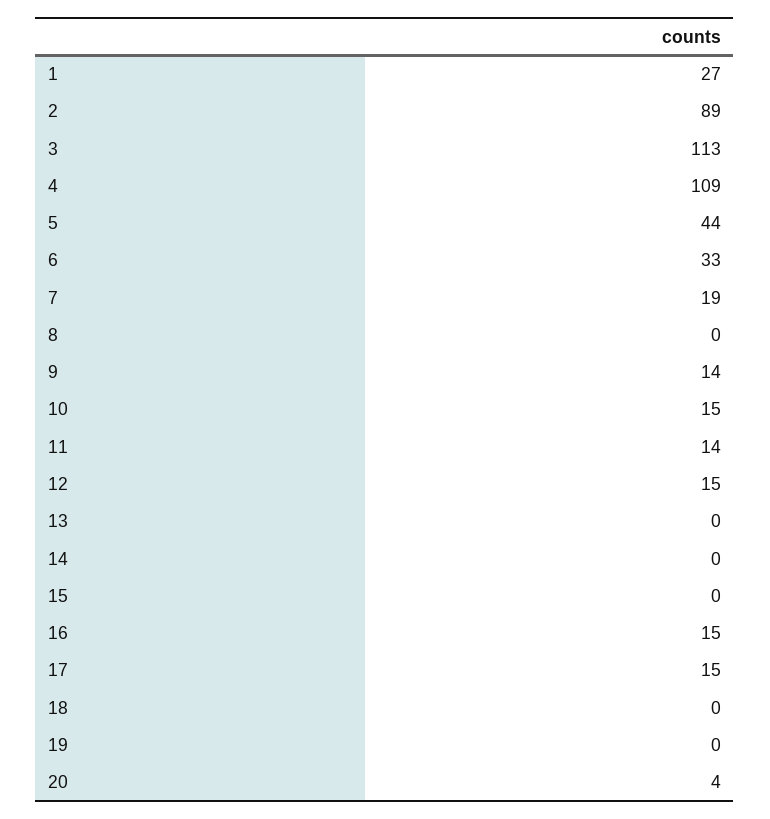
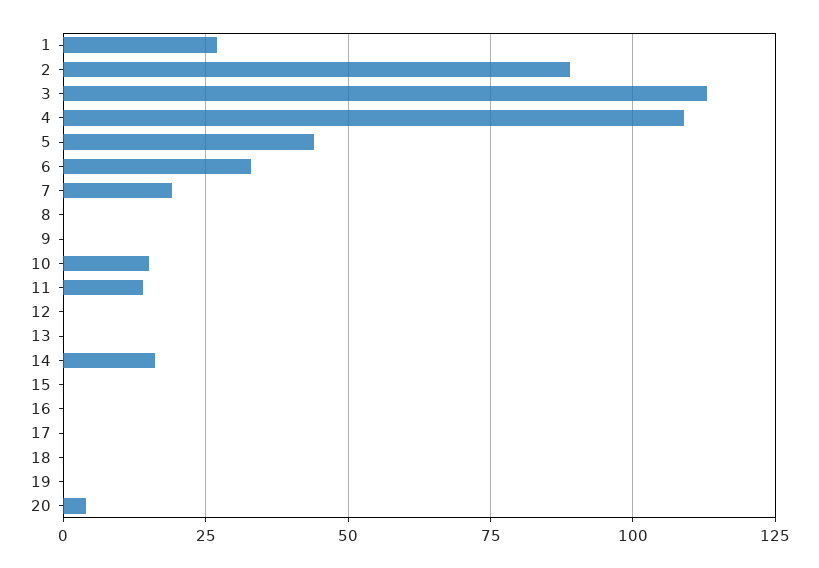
9: 14 -> 0
12: 15 -> 0
14: 0 -> 15
16: 15 -> 0
17: 15 -> 0

